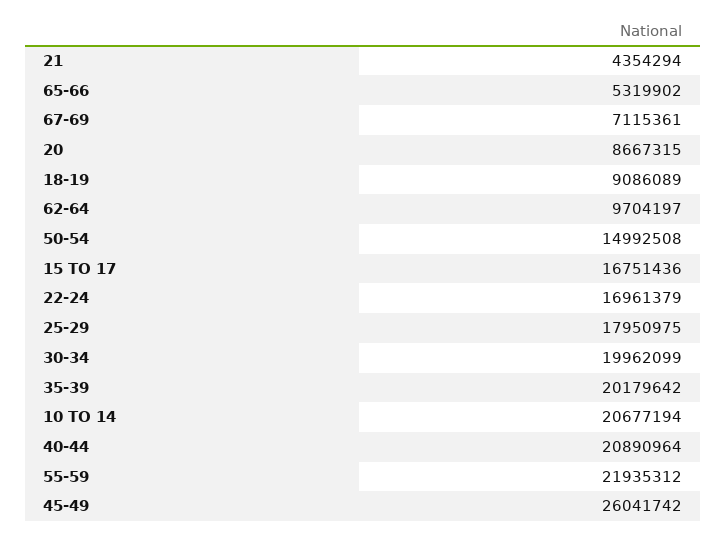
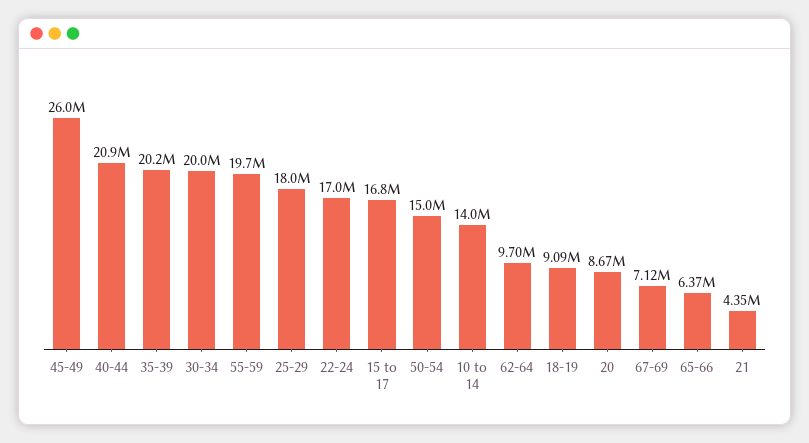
65-66: 5319902 -> 6370000
10 TO 14: 20677194 -> 14000000
55-59: 21935312 -> 19700000

